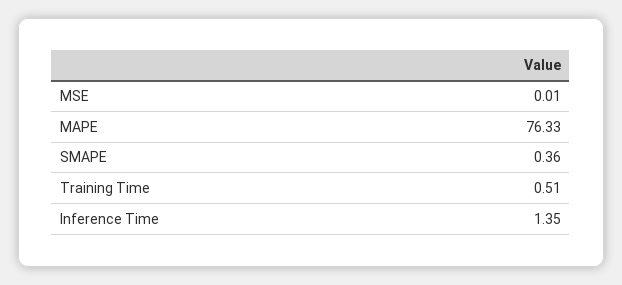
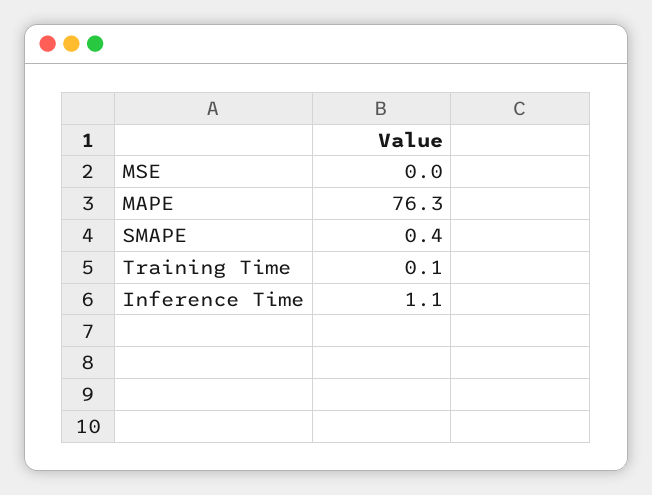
Training Time: 0.51 -> 0.1
Inference Time: 1.35 -> 1.1

